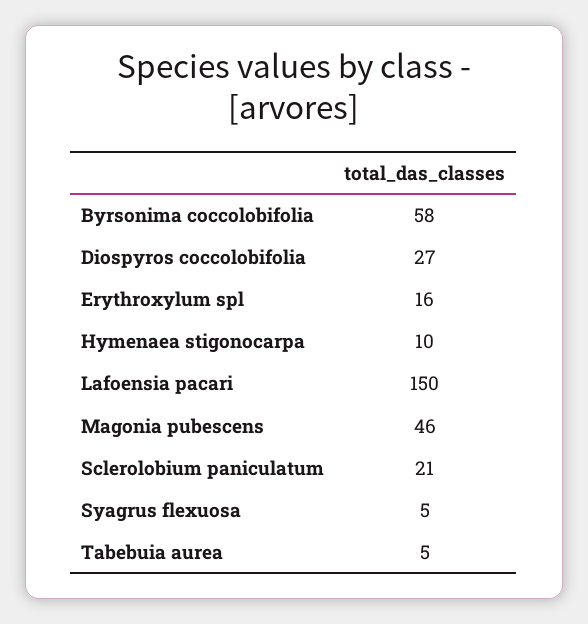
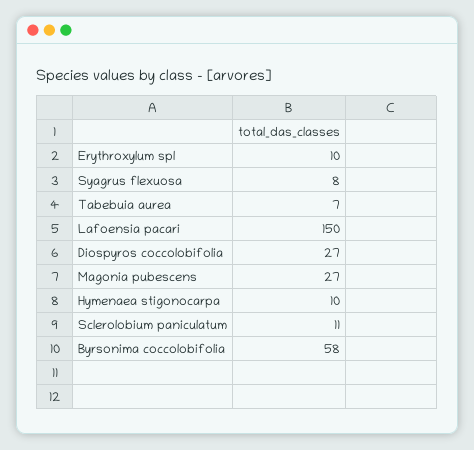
Erythroxylum spl: 16 -> 10
Magonia pubescens: 46 -> 27
Sclerolobium paniculatum: 21 -> 11
Syagrus flexuosa: 5 -> 8
Tabebuia aurea: 5 -> 7

